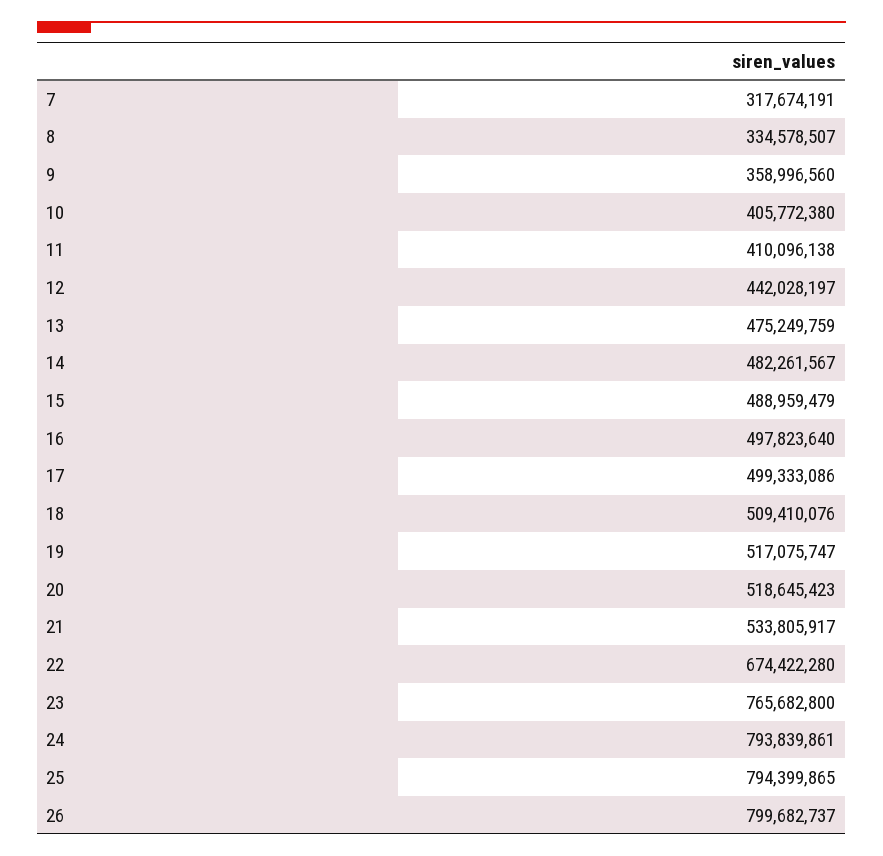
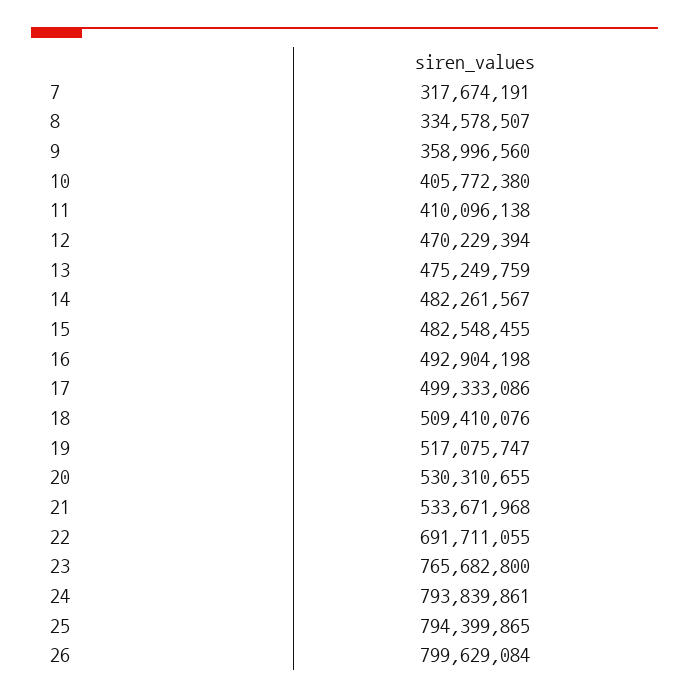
12: 442028197 -> 470229394
15: 488959479 -> 482548455
16: 497823640 -> 492904198
20: 518645423 -> 530310655
21: 533805917 -> 533671968
22: 674422280 -> 691711055
26: 799682737 -> 799629084

